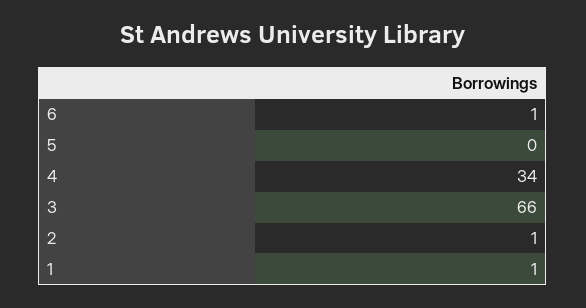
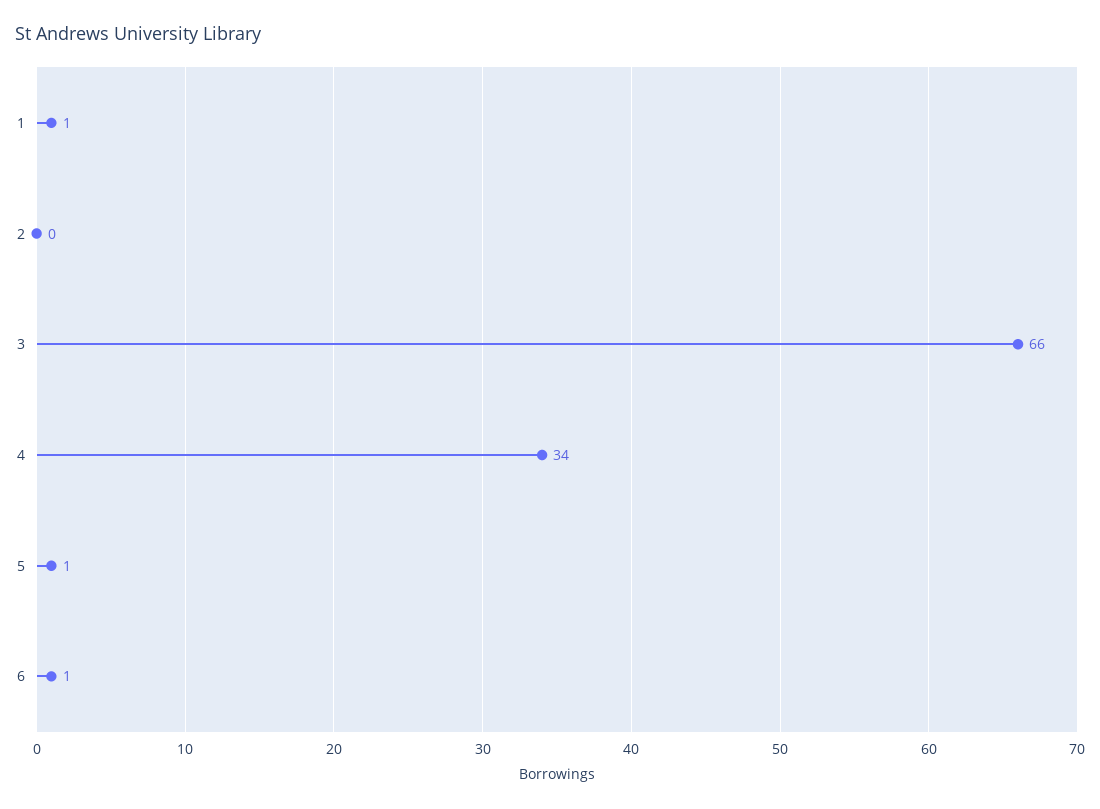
5: 0 -> 1
2: 1 -> 0

